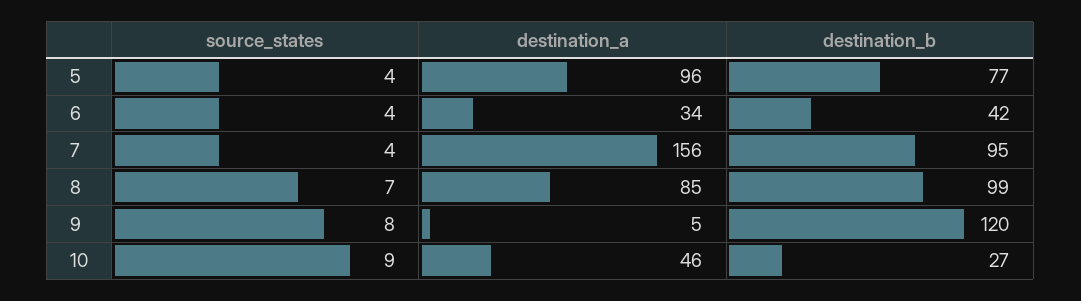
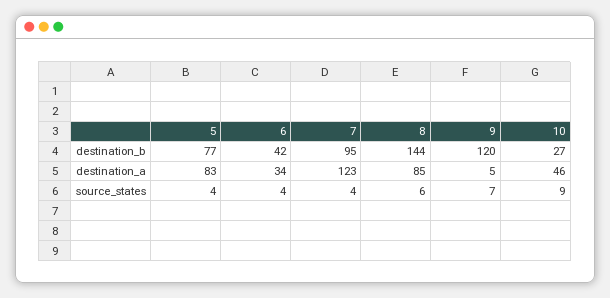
destination_a, 5: 96 -> 83
destination_a, 7: 156 -> 123
source_states, 8: 7 -> 6
destination_b, 8: 99 -> 144
source_states, 9: 8 -> 7

